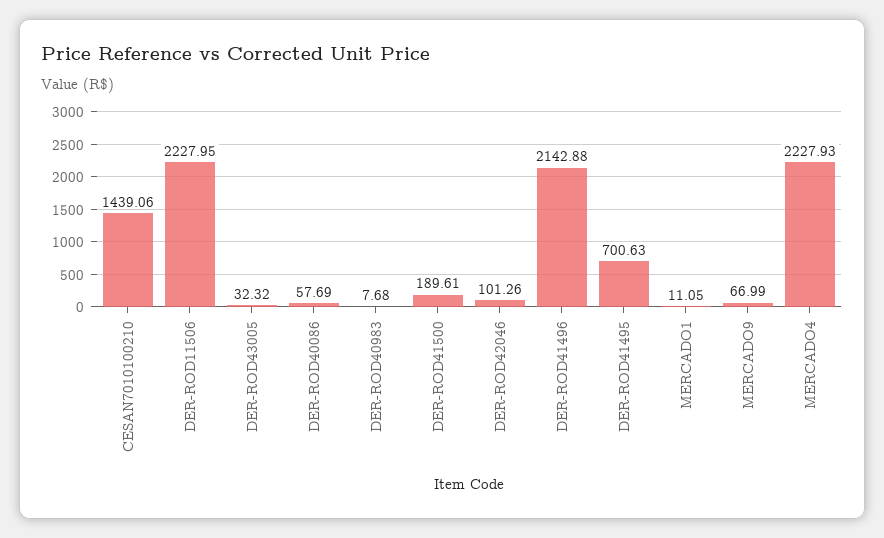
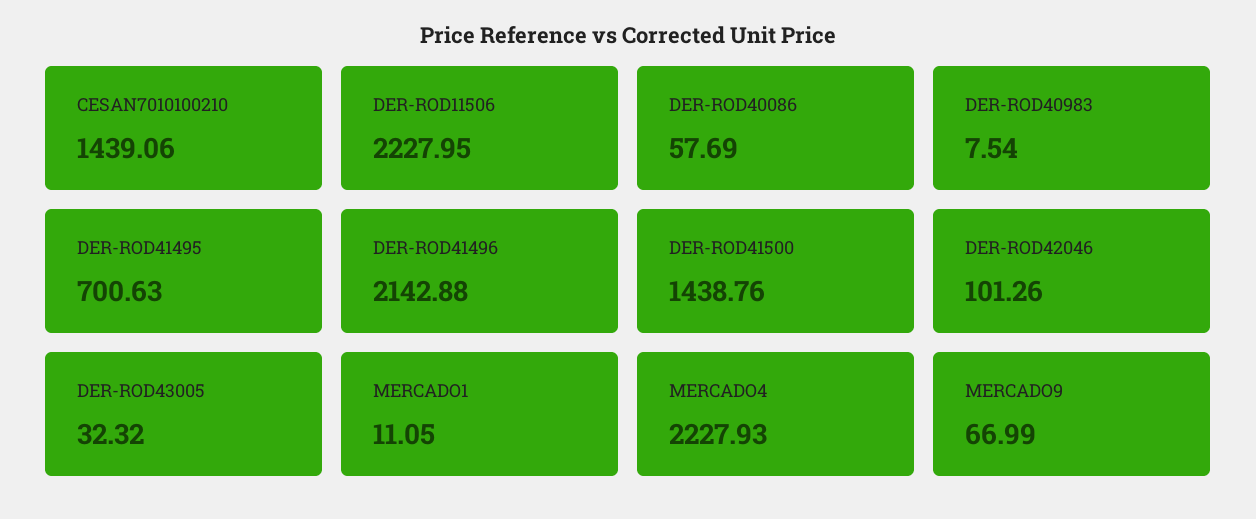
DER-ROD40983: 7.68 -> 7.54
DER-ROD41500: 189.61 -> 1438.76

